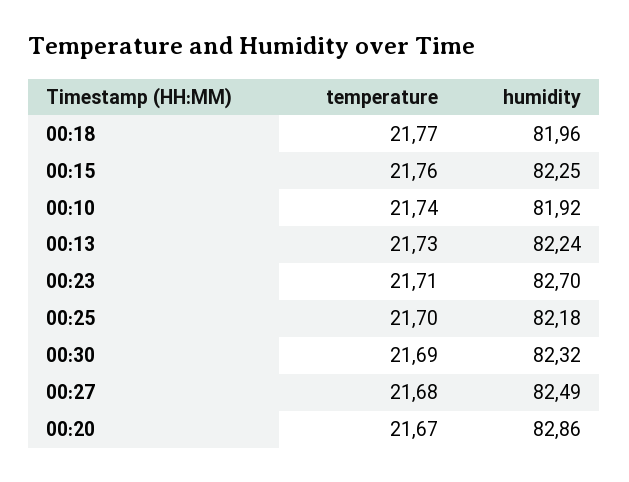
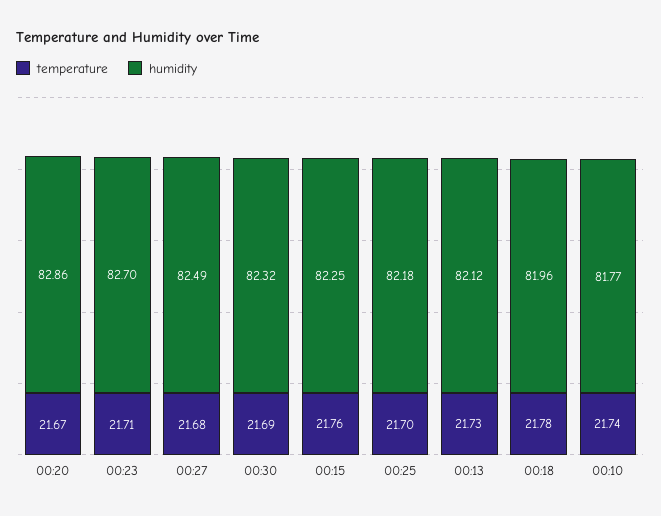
temperature, 00:18: 21.77 -> 21.78
humidity, 00:10: 81.92 -> 81.77
humidity, 00:13: 82.24 -> 82.12

